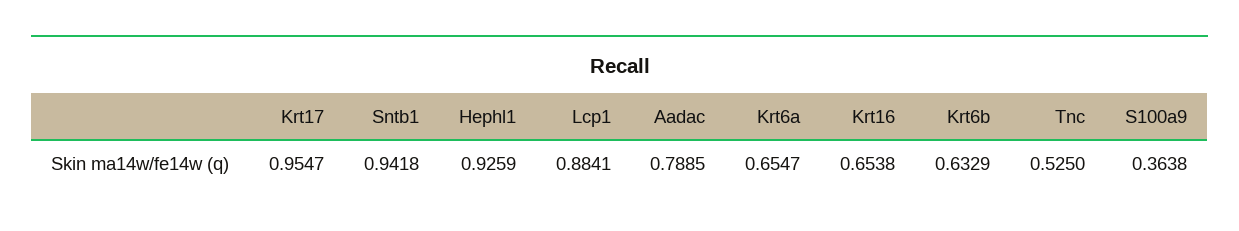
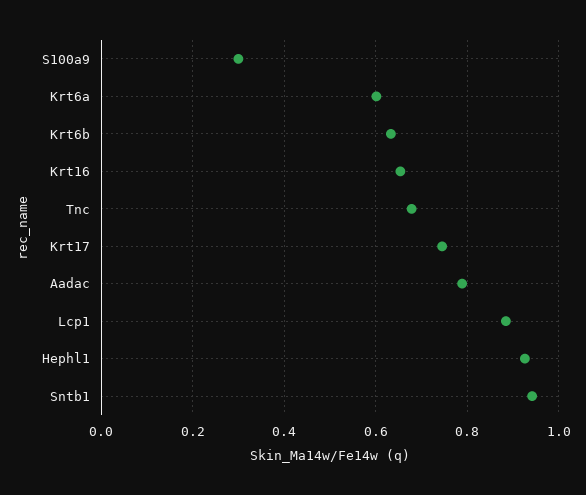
Krt17: 0.9547 -> 0.74
Krt6a: 0.6547 -> 0.6
Tnc: 0.525 -> 0.68
S100a9: 0.3638 -> 0.3

